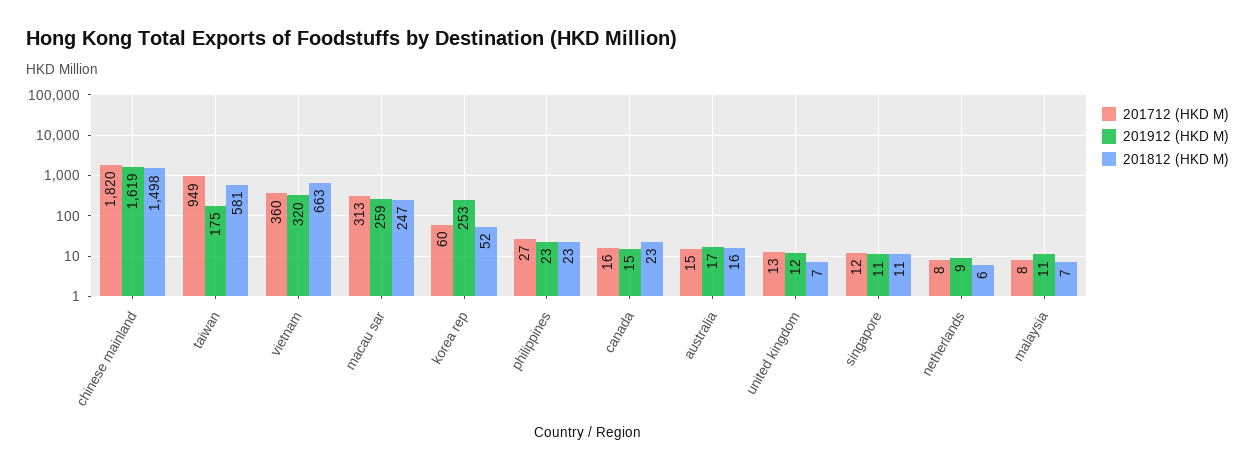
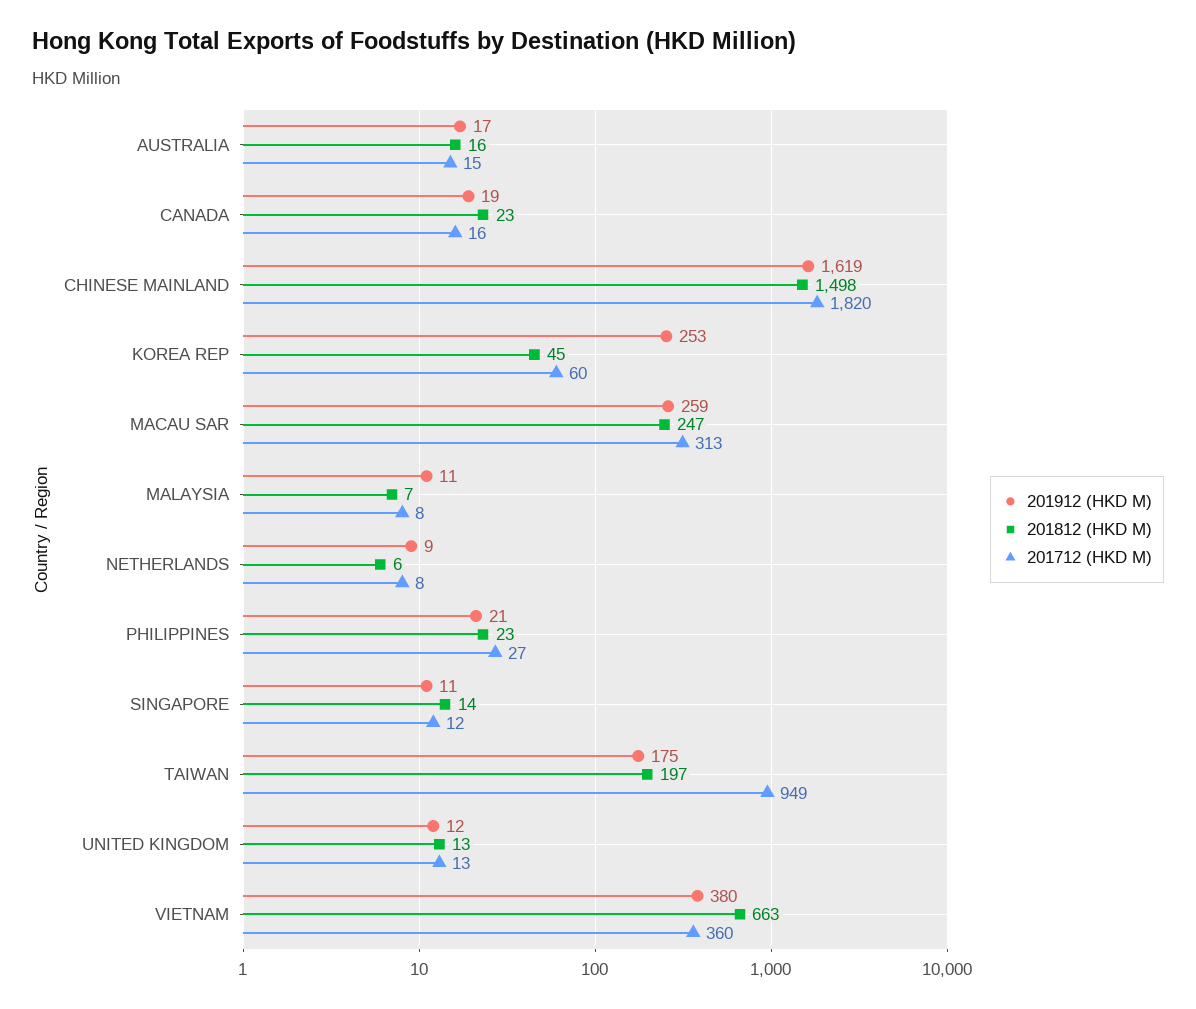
201812 (HKD M), taiwan: 581 -> 197
201912 (HKD M), vietnam: 320 -> 380
201812 (HKD M), korea rep: 52 -> 45
201912 (HKD M), philippines: 23 -> 21
201912 (HKD M), canada: 15 -> 19
201812 (HKD M), united kingdom: 7 -> 13
201812 (HKD M), singapore: 11 -> 14

